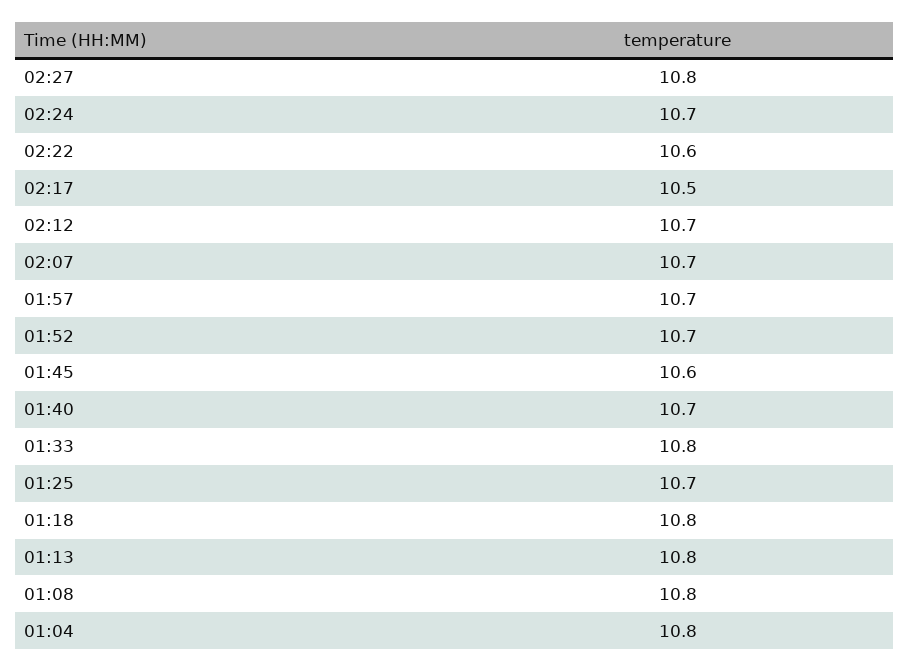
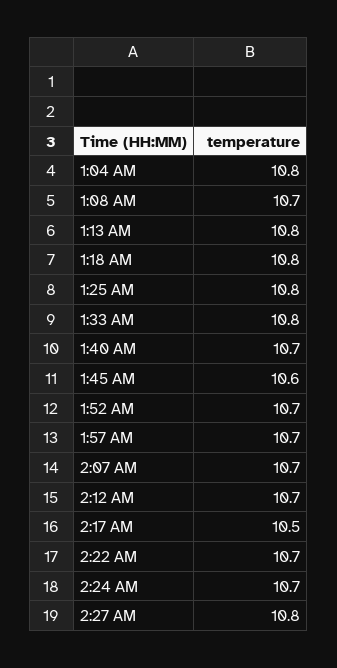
02:22: 10.6 -> 10.7
01:25: 10.7 -> 10.8
01:08: 10.8 -> 10.7

